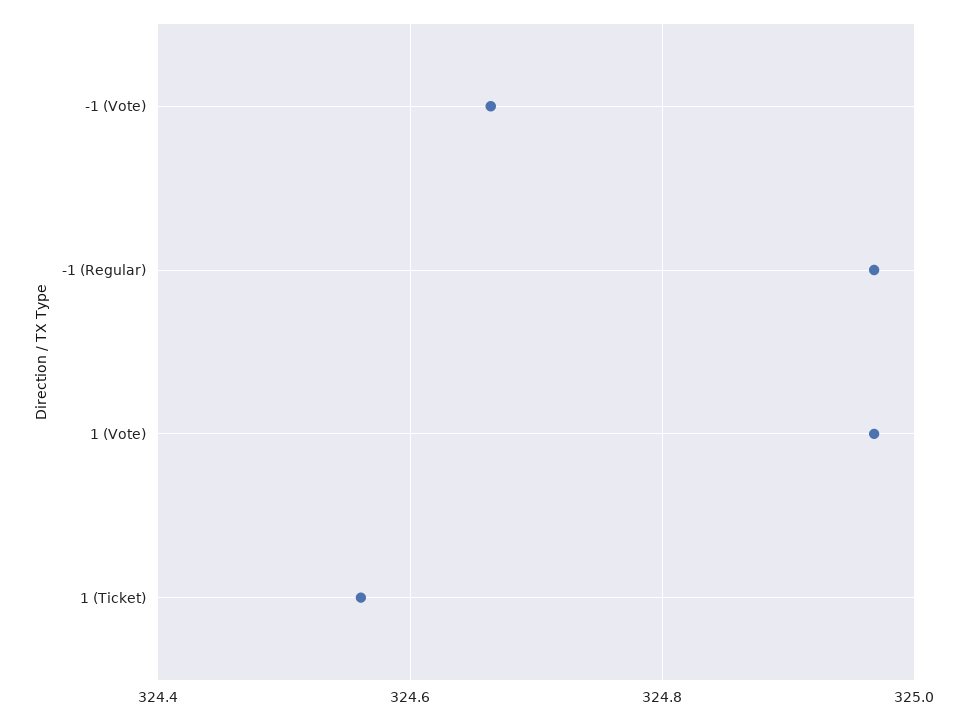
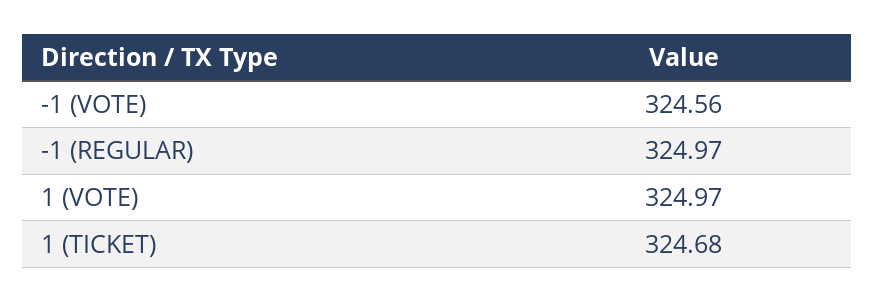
-1 (Vote): 324.66 -> 324.56
1 (Ticket): 324.56 -> 324.68

